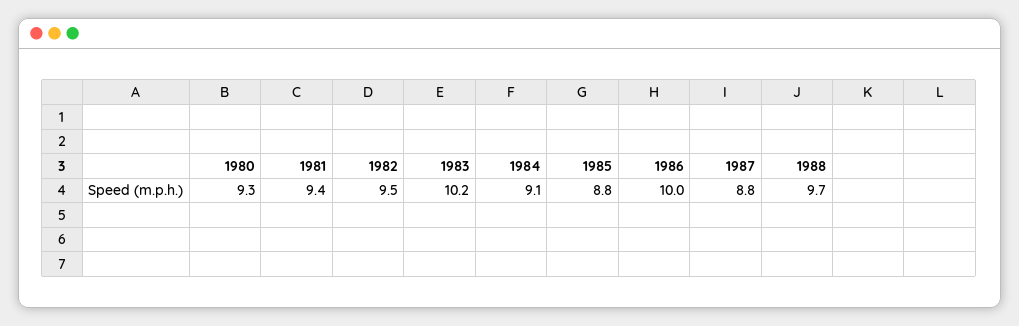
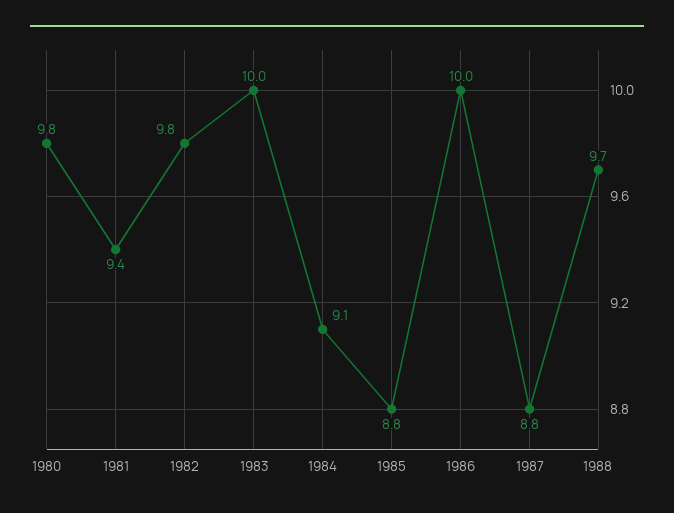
1980: 9.3 -> 9.8
1982: 9.5 -> 9.8
1983: 10.2 -> 10

